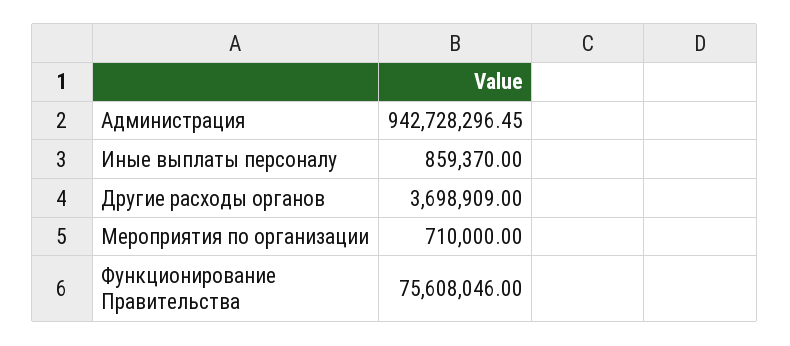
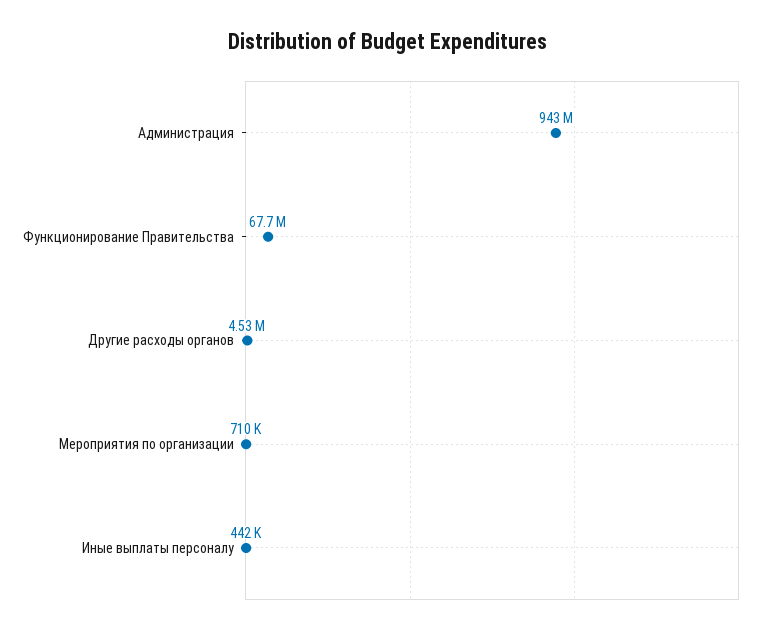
Иные выплаты персоналу: 859370 -> 442000
Другие расходы органов: 3698909 -> 4530000
Функционирование Правительства: 75608046 -> 67700000

